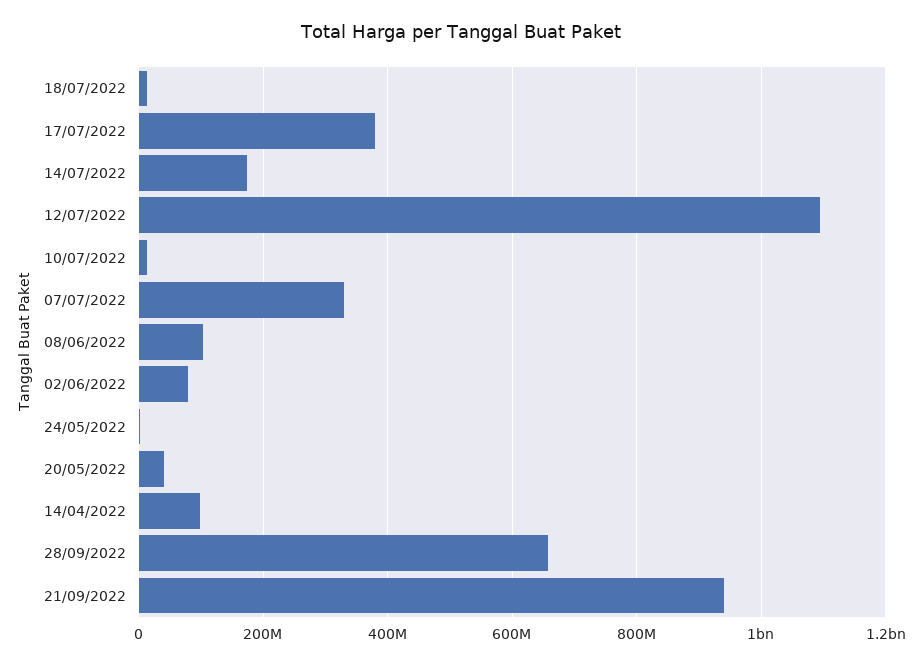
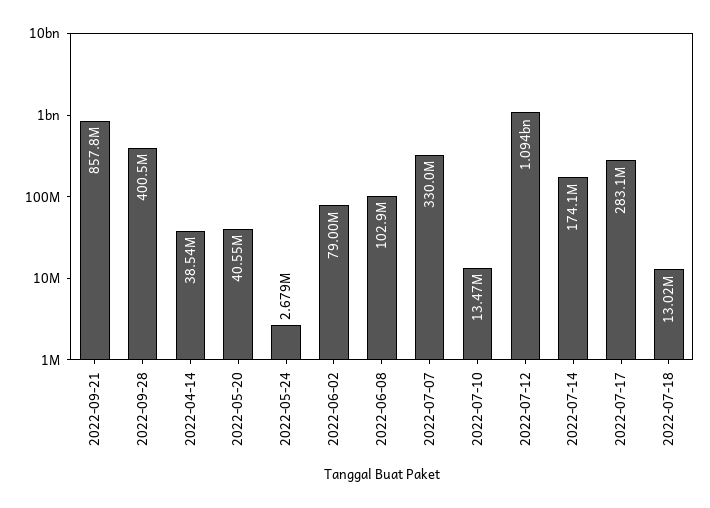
17/07/2022: 380000000 -> 283100000
14/04/2022: 100000000 -> 38540000
28/09/2022: 660000000 -> 400500000
21/09/2022: 940000000 -> 857800000

